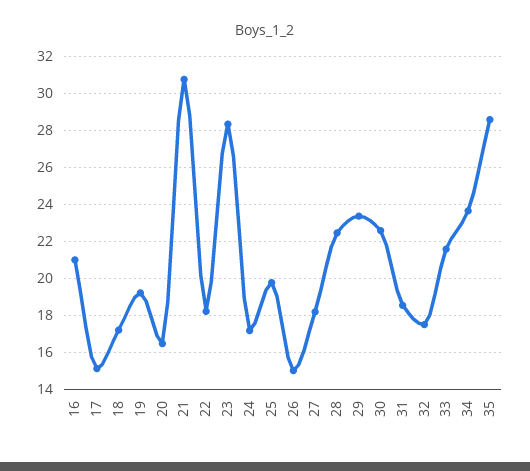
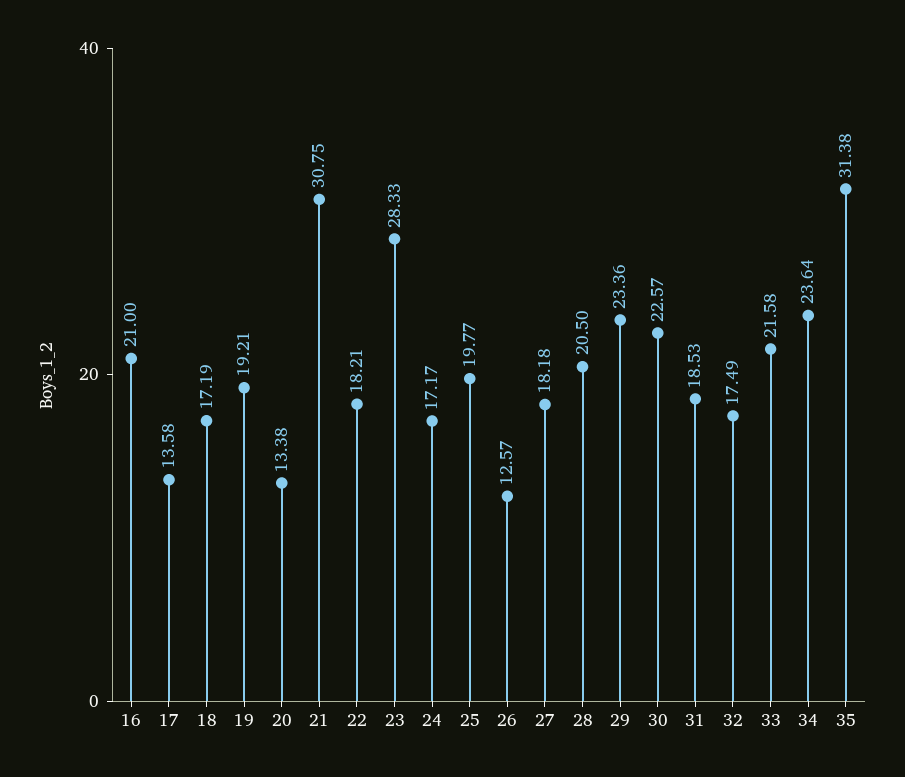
17: 15 -> 13.58
20: 16.5 -> 13.38
26: 15 -> 12.57
28: 22.5 -> 20.5
35: 28.5 -> 31.38

